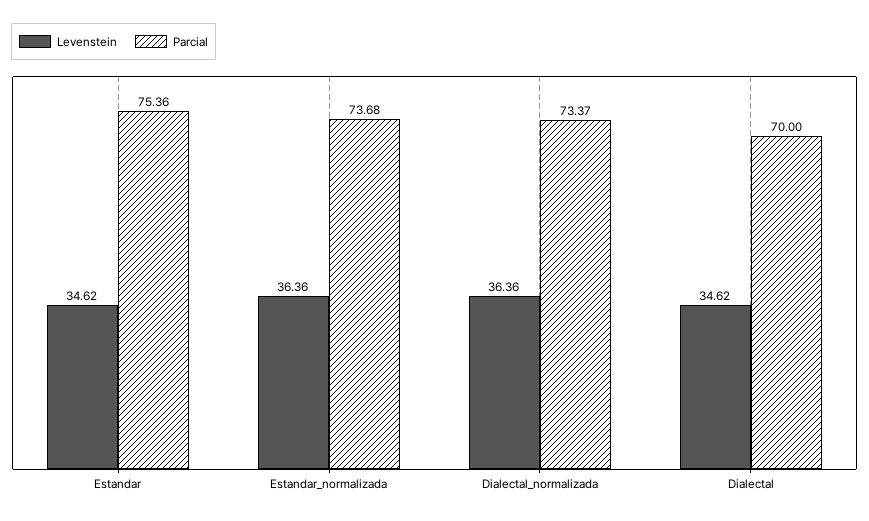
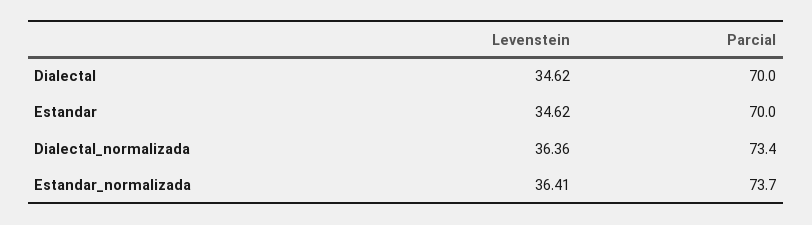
Parcial, Estandar: 75.36 -> 70
Levenstein, Estandar_normalizada: 36.36 -> 36.41

